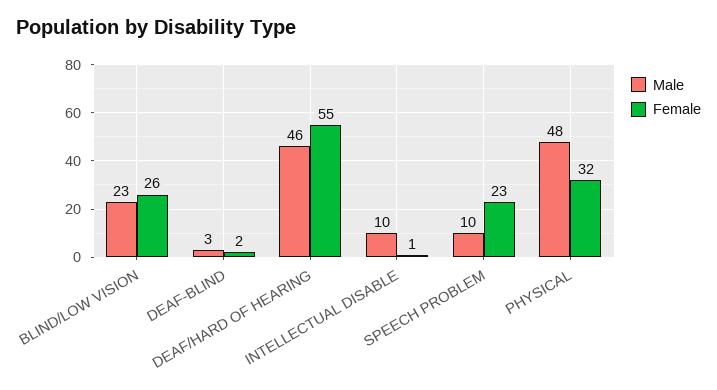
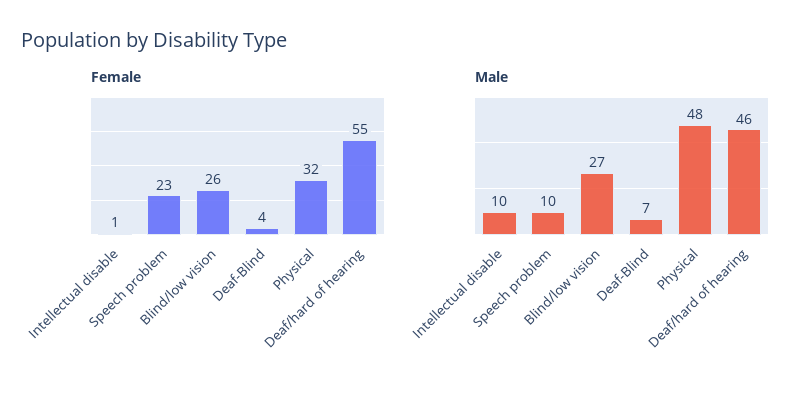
Male, BLIND/LOW VISION: 23 -> 27
Male, DEAF-BLIND: 3 -> 7
Female, DEAF-BLIND: 2 -> 4

